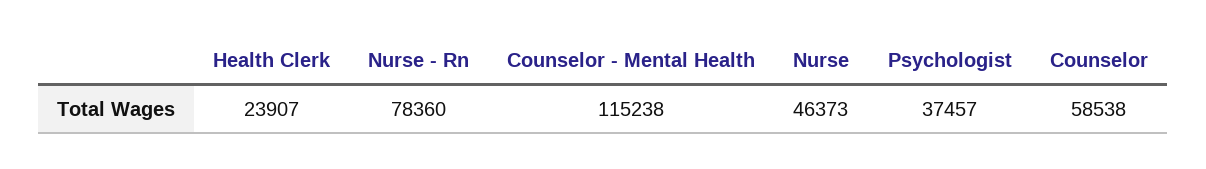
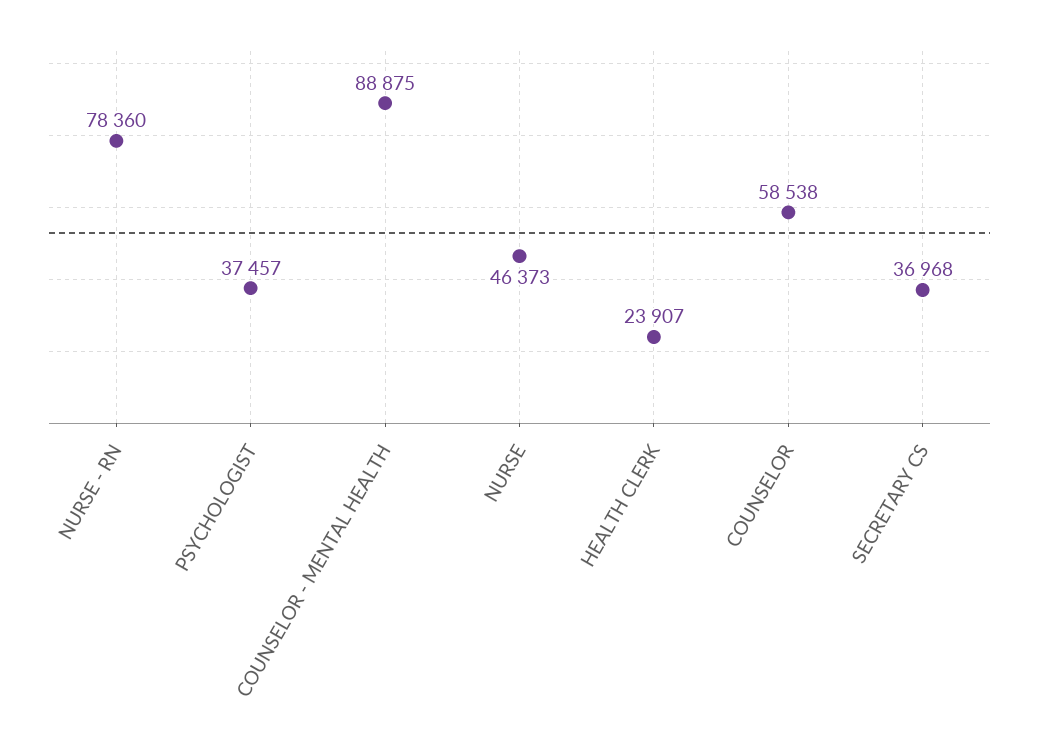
Counselor - Mental Health: 115238 -> 88875
SECRETARY CS: none -> 36968

